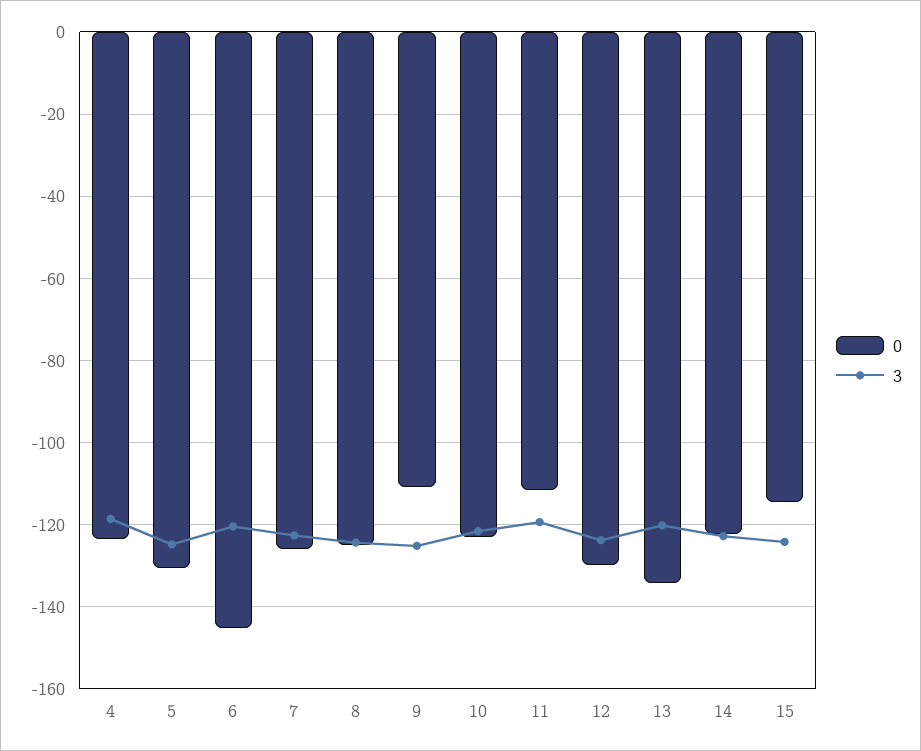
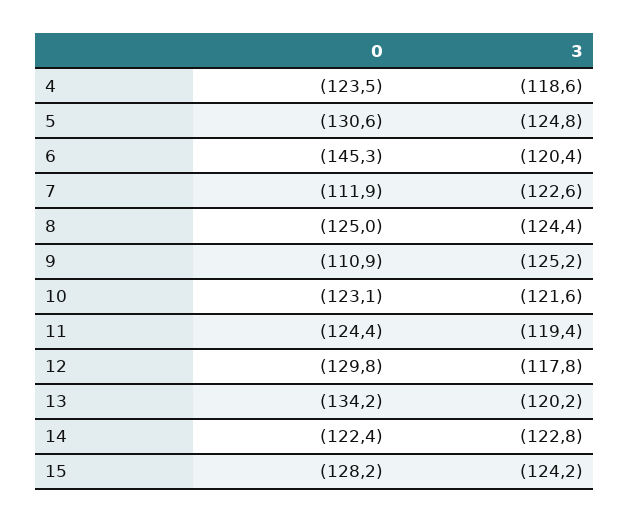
0, 7: -126 -> -111.9
0, 11: -112 -> -124.4
3, 12: -124 -> -117.8
0, 15: -114 -> -128.2

